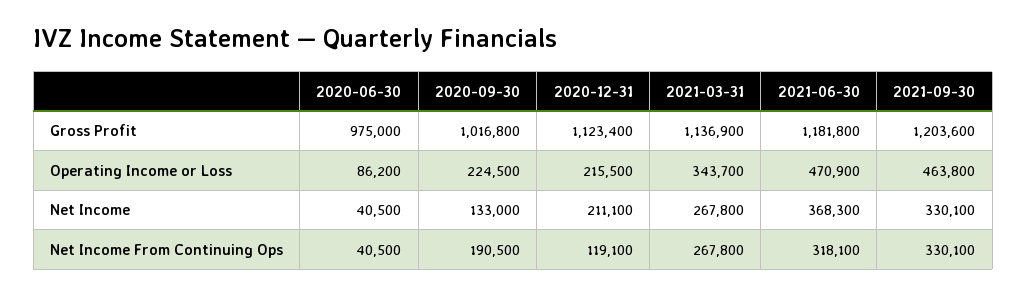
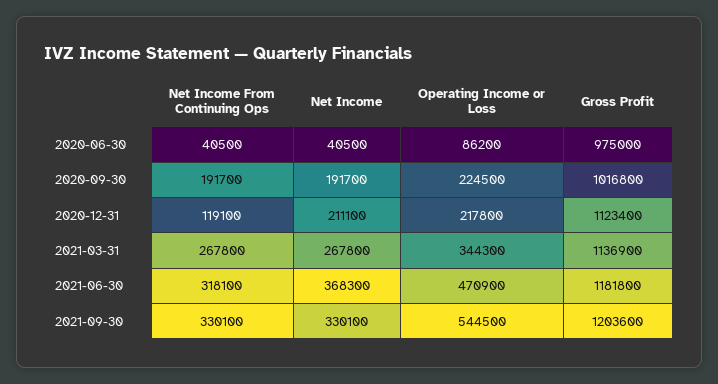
2020-12-31, Operating Income or Loss: 215500 -> 217800
2021-03-31, Operating Income or Loss: 343700 -> 344300
2021-09-30, Operating Income or Loss: 463800 -> 544500
2020-09-30, Net Income: 133000 -> 191700
2020-09-30, Net Income From Continuing Ops: 190500 -> 191700

